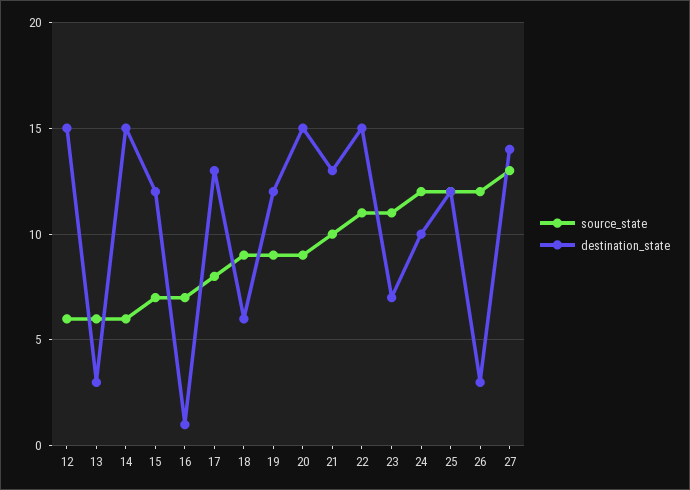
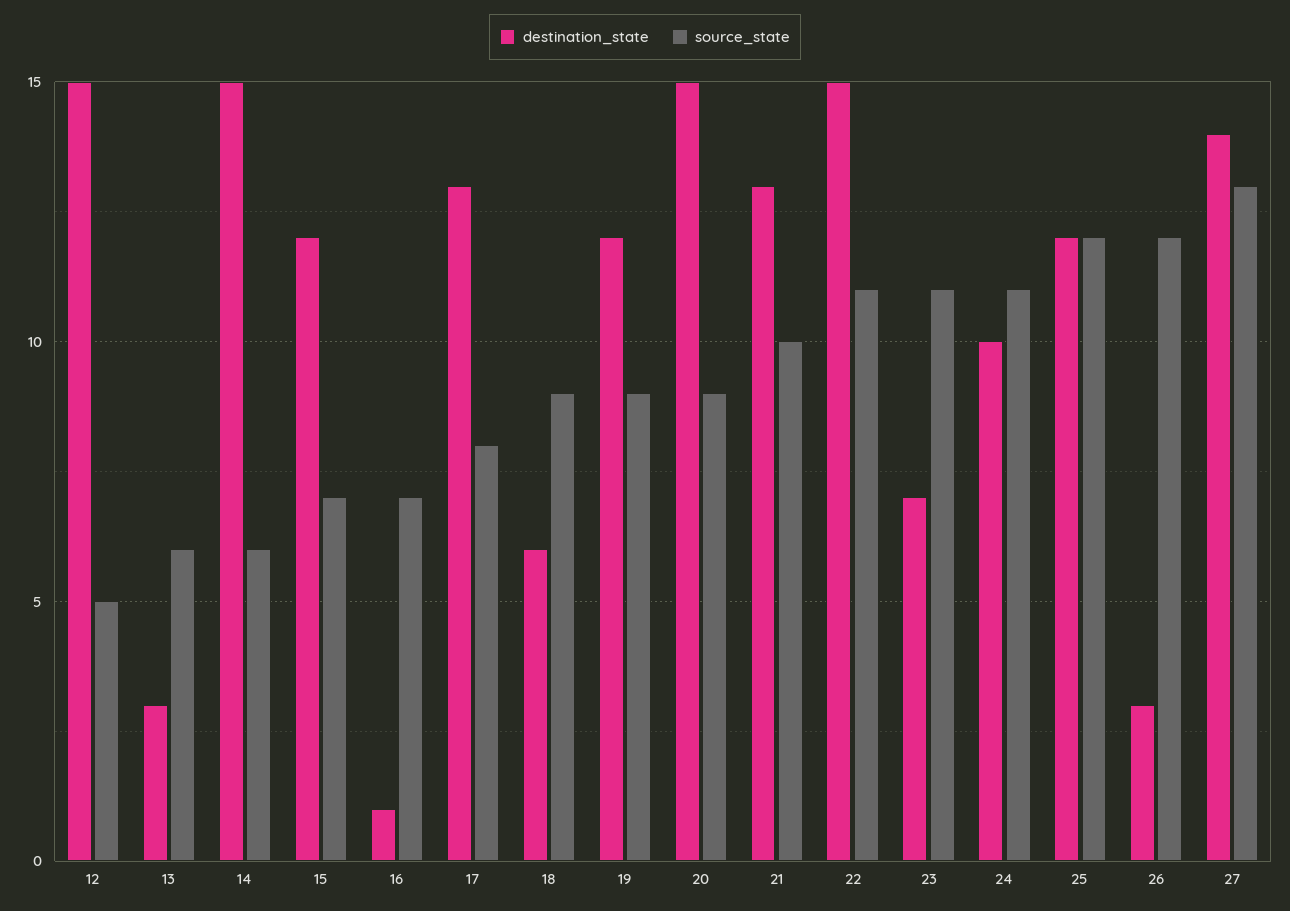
source_state, 12: 6 -> 5
source_state, 24: 12 -> 11

